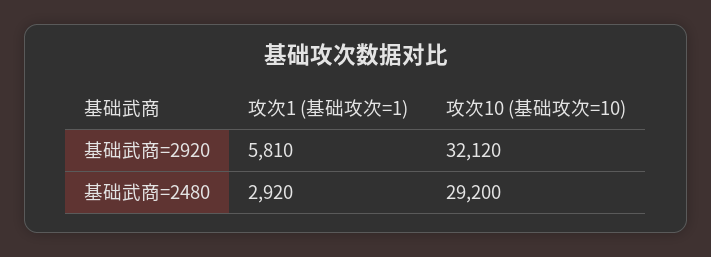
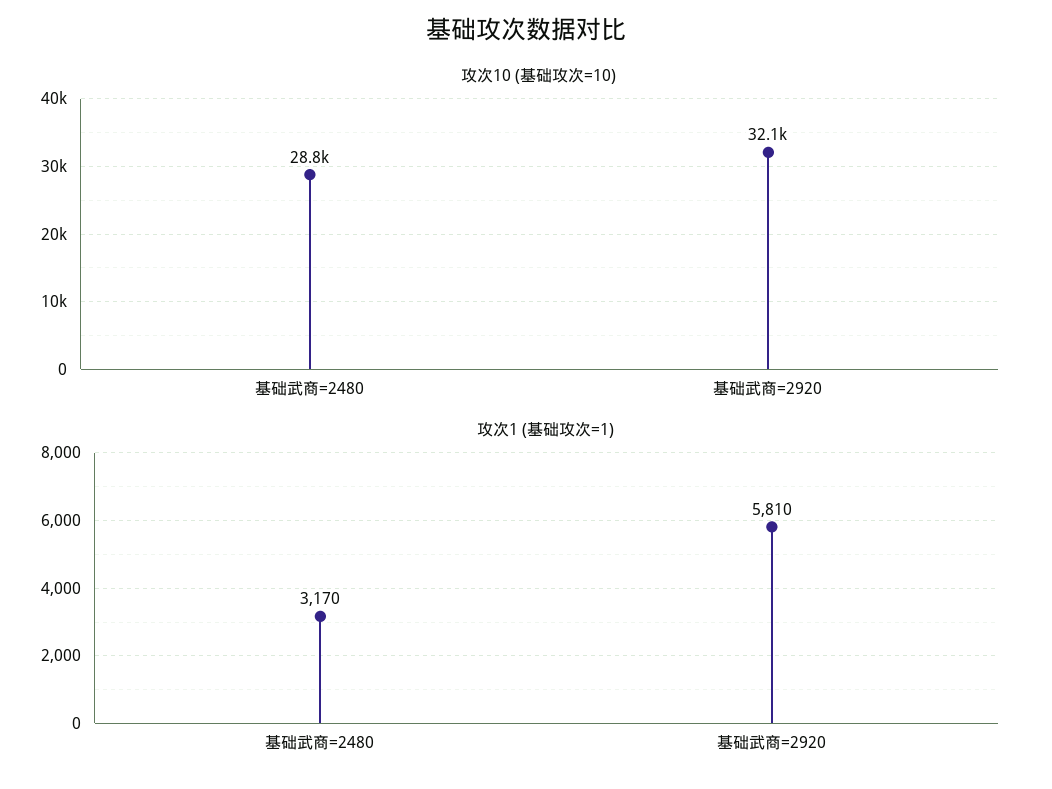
攻次1 (基础攻次=1), 基础武商=2480: 2920 -> 3170
攻次10 (基础攻次=10), 基础武商=2480: 29200 -> 28800

